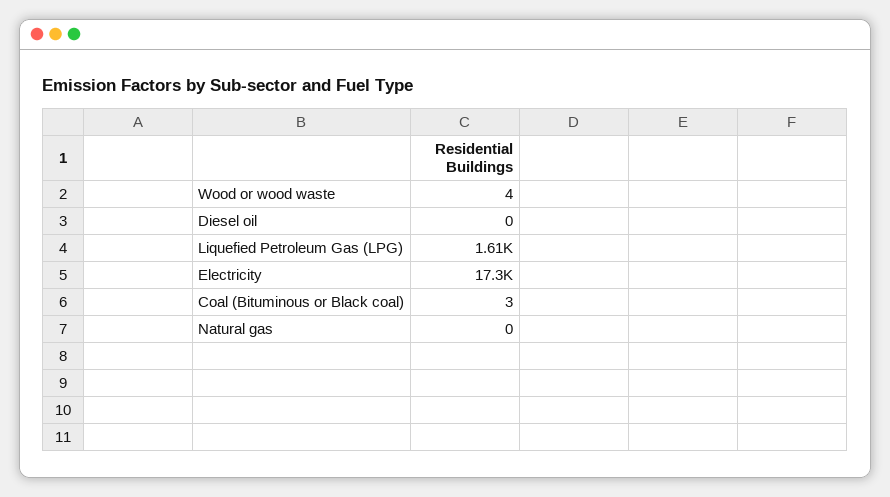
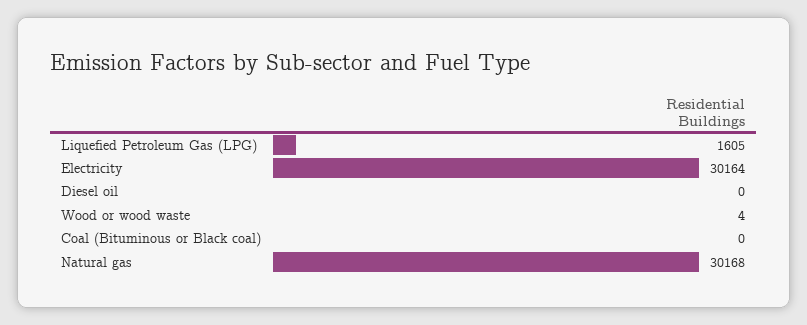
Electricity: 17300 -> 30164
Coal (Bituminous or Black coal): 3 -> 0
Natural gas: 0 -> 30168

